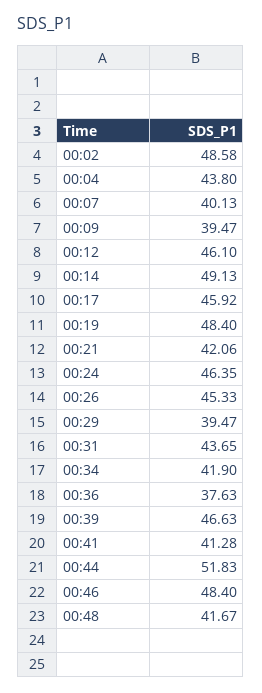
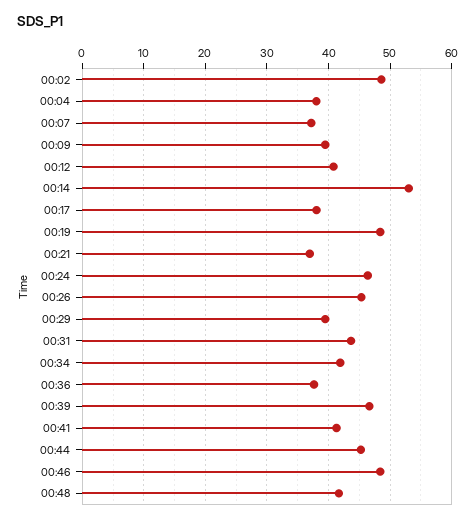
00:04: 43.8 -> 38
00:07: 40.13 -> 37
00:12: 46.1 -> 41
00:14: 49.13 -> 53
00:17: 45.92 -> 38
00:21: 42.06 -> 37
00:44: 51.83 -> 45

